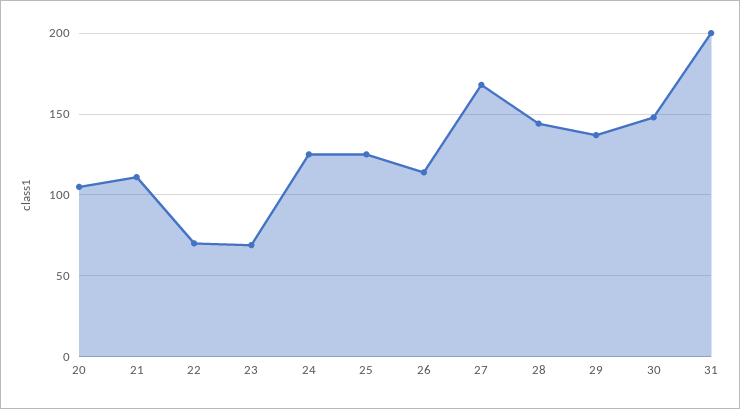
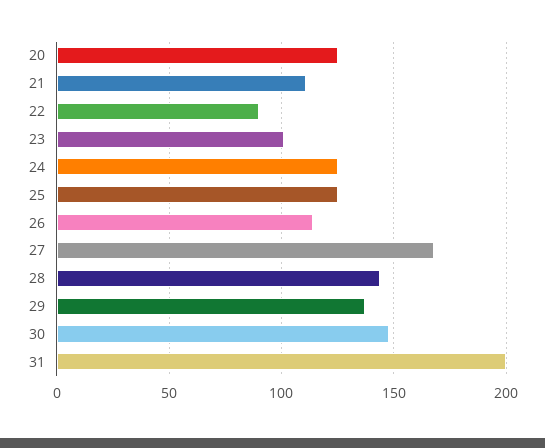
20: 105 -> 125
22: 70 -> 90
23: 70 -> 100

